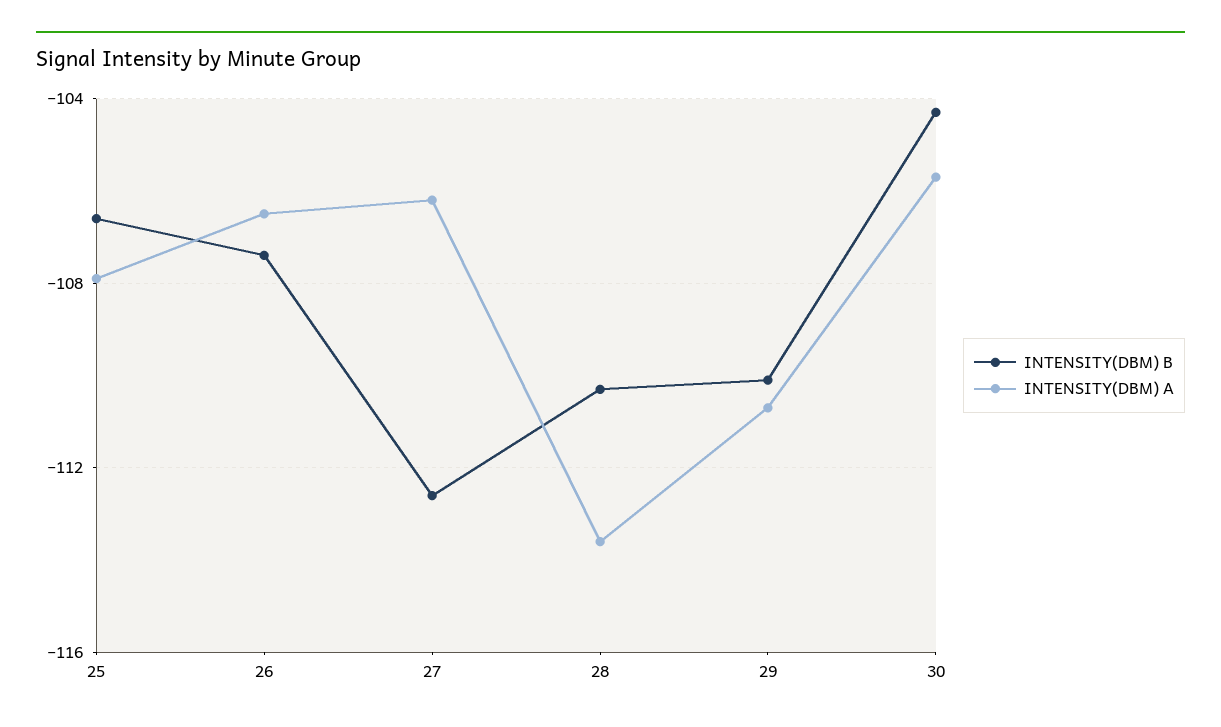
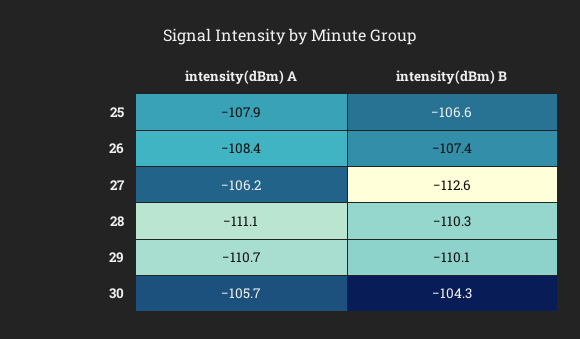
INTENSITY(DBM) A, 26: -106.5 -> -108.4
INTENSITY(DBM) A, 28: -113.5 -> -111.1

